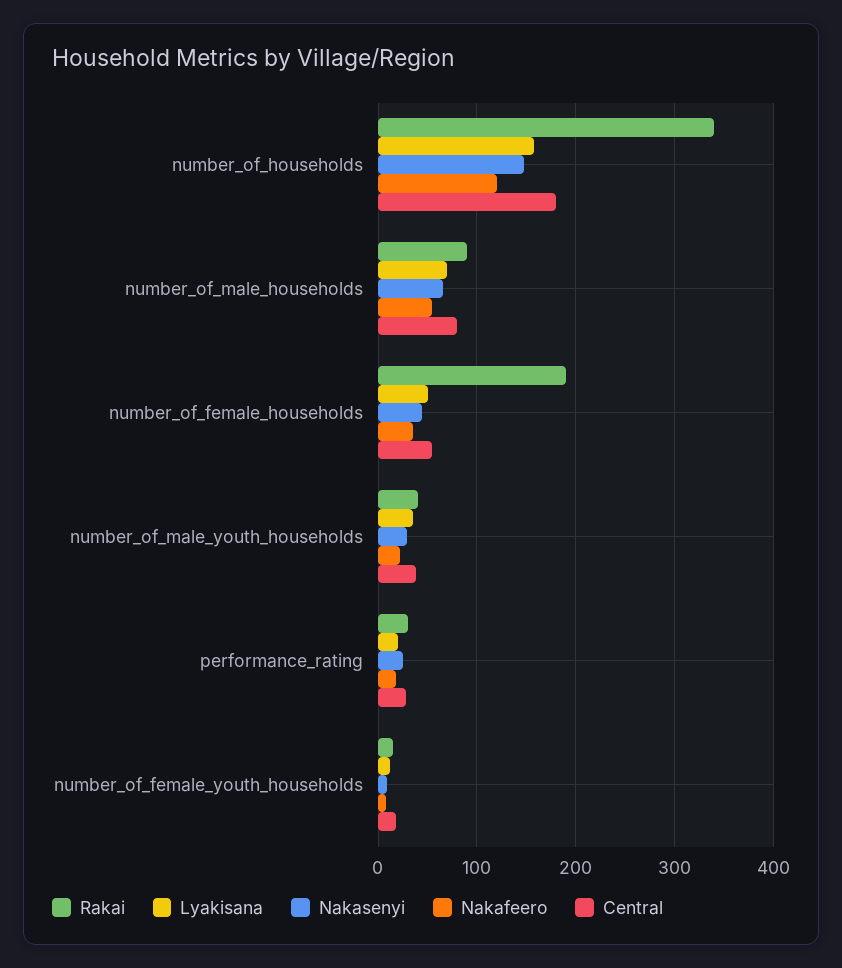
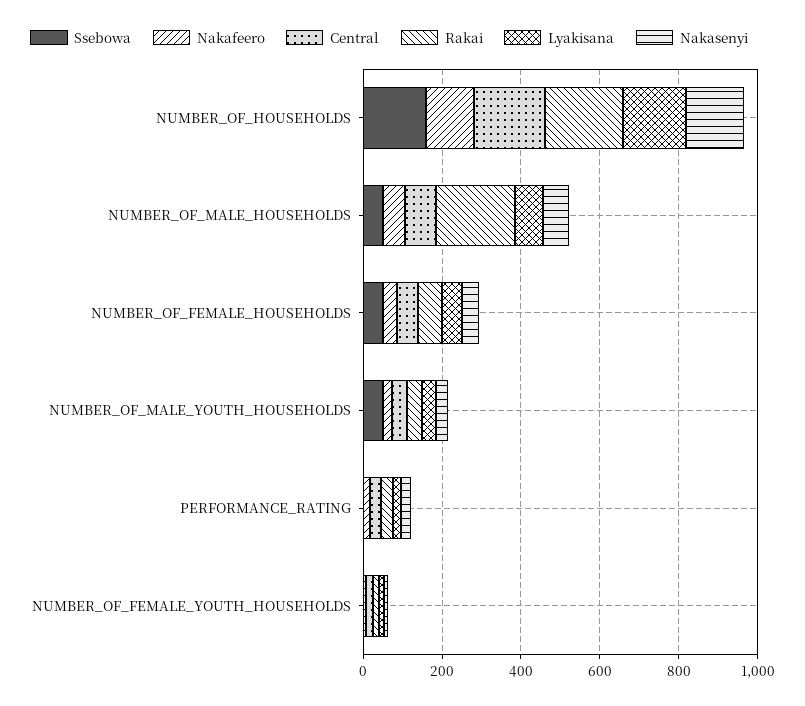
Rakai, number_of_households: 340 -> 200
Rakai, number_of_male_households: 90 -> 200
Rakai, number_of_female_households: 190 -> 50
Ssebowa, number_of_households: none -> 150
Ssebowa, number_of_male_households: none -> 50
Ssebowa, number_of_female_households: none -> 50
Ssebowa, number_of_male_youth_households: none -> 50
Ssebowa, performance_rating: none -> 0
Ssebowa, number_of_female_youth_households: none -> 0

